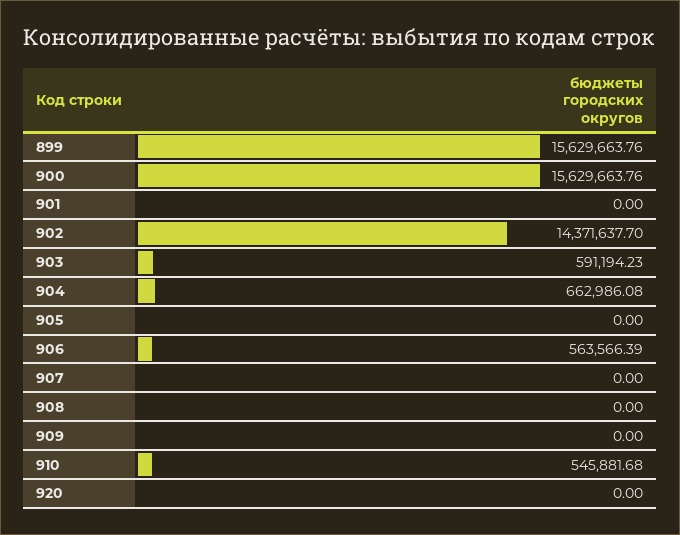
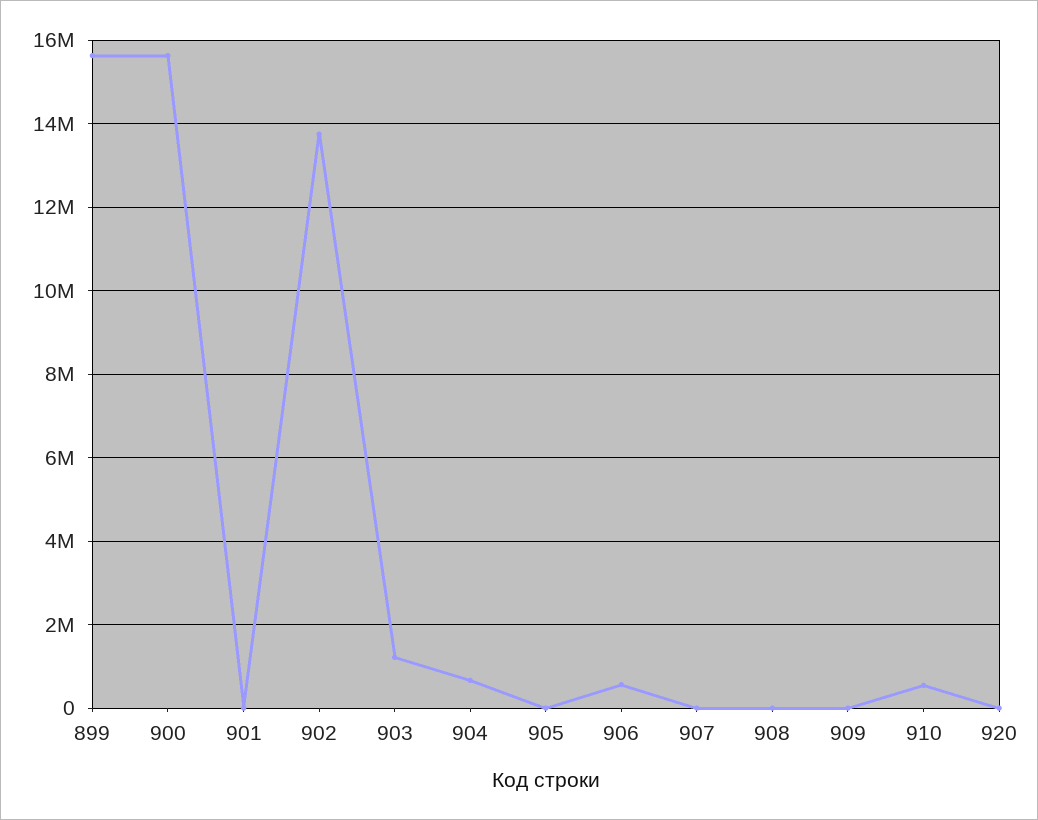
902: 14371637.7 -> 13800000
903: 591194.23 -> 1200000

